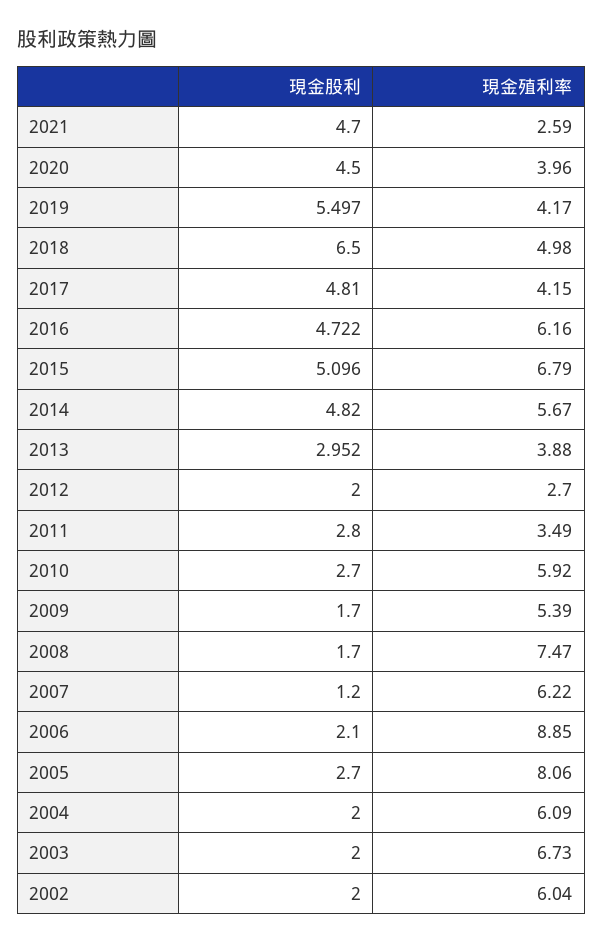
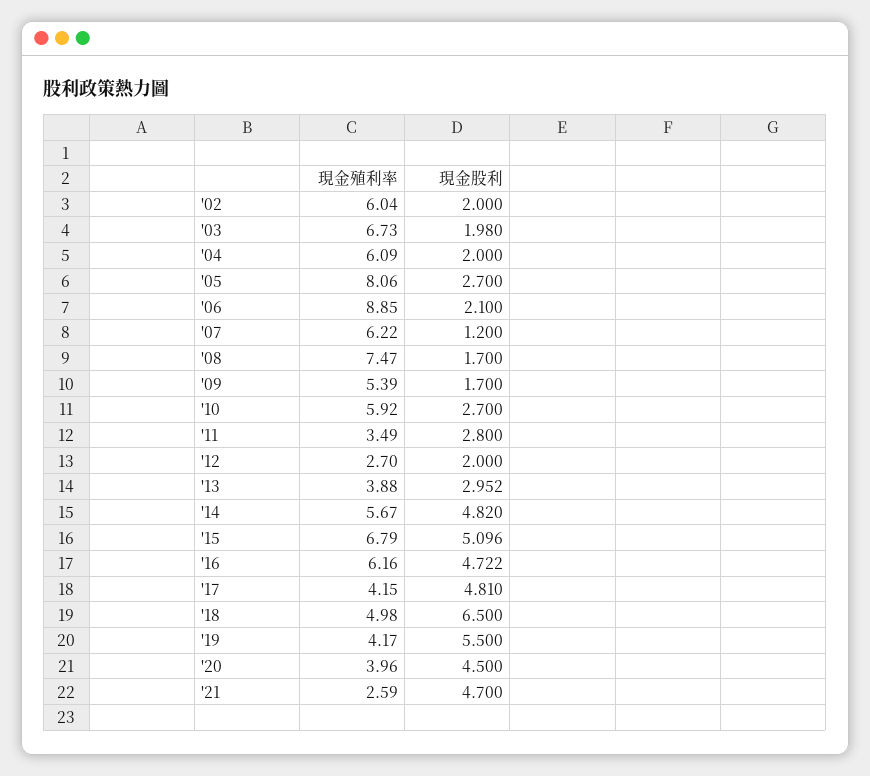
現金股利, 2019: 5.497 -> 5.5
現金股利, 2003: 2 -> 1.98

